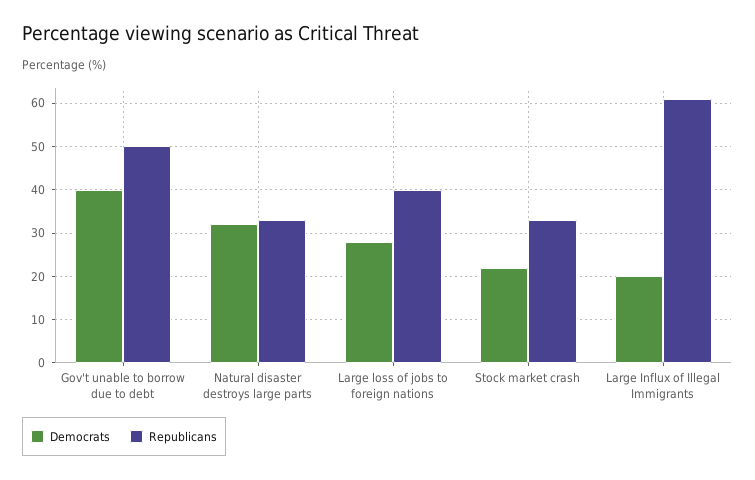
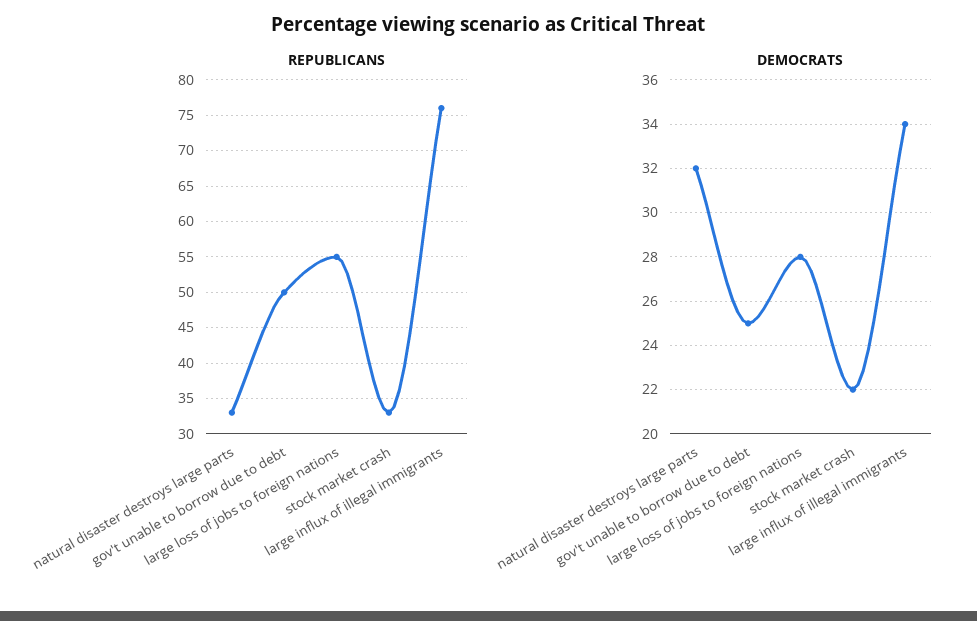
Democrats, Gov't unable to borrow due to debt: 40 -> 25
Republicans, Large loss of jobs to foreign nations: 40 -> 55
Democrats, Large Influx of Illegal Immigrants: 20 -> 34
Republicans, Large Influx of Illegal Immigrants: 60 -> 76

